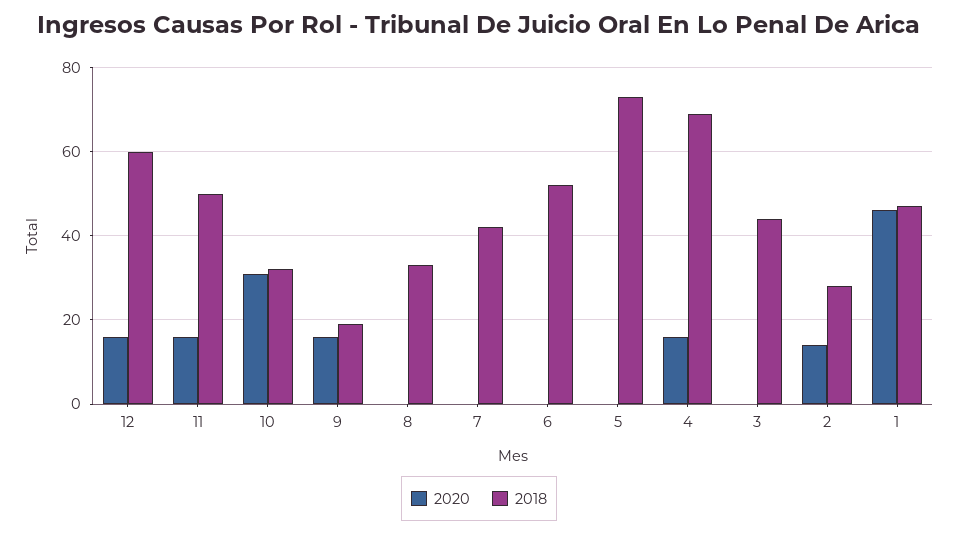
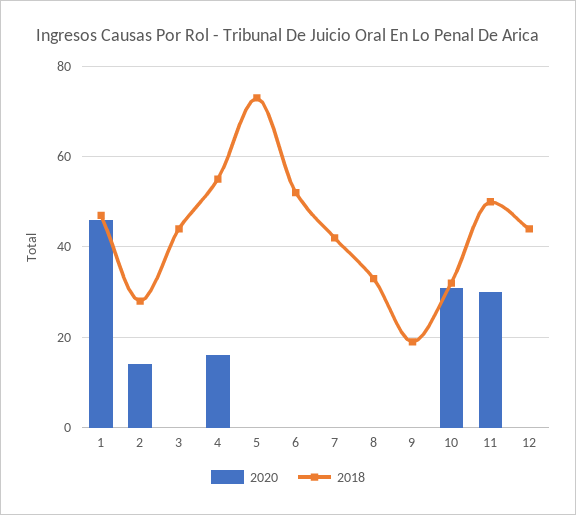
2020, 12: 15 -> 0
2018, 12: 60 -> 45
2020, 11: 15 -> 30
2020, 9: 15 -> 0
2018, 4: 70 -> 55

